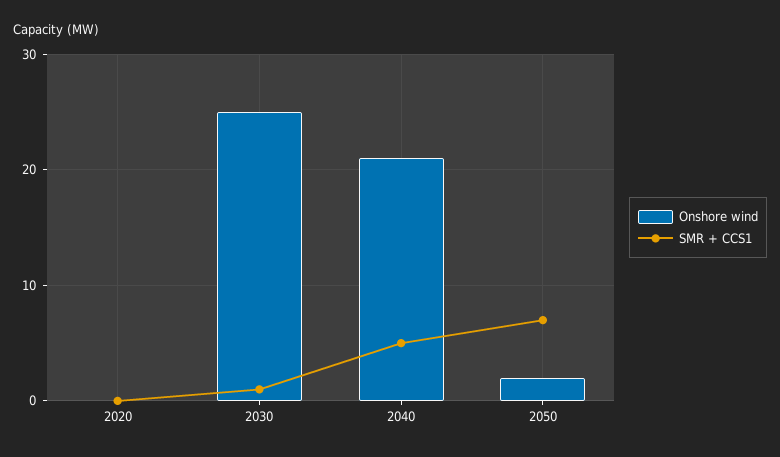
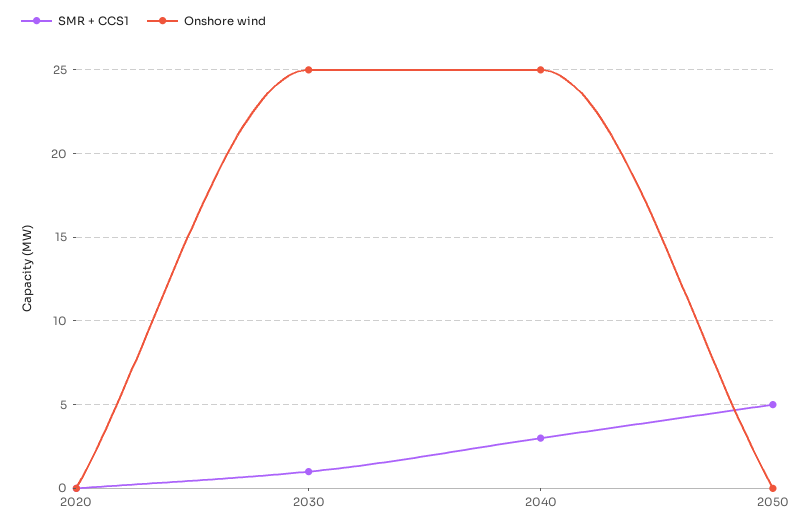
Onshore wind, 2040: 21 -> 25
SMR + CCS1, 2040: 5 -> 3
Onshore wind, 2050: 2 -> 0
SMR + CCS1, 2050: 7 -> 5

